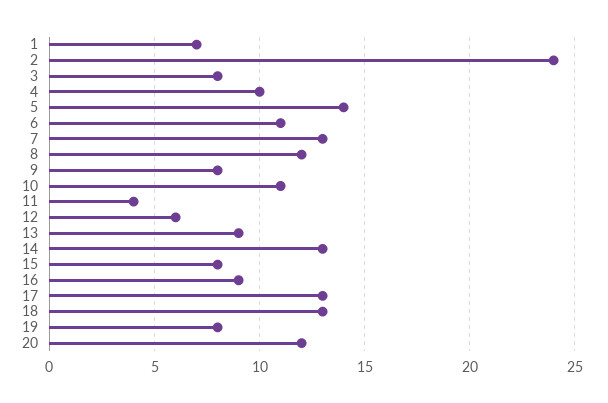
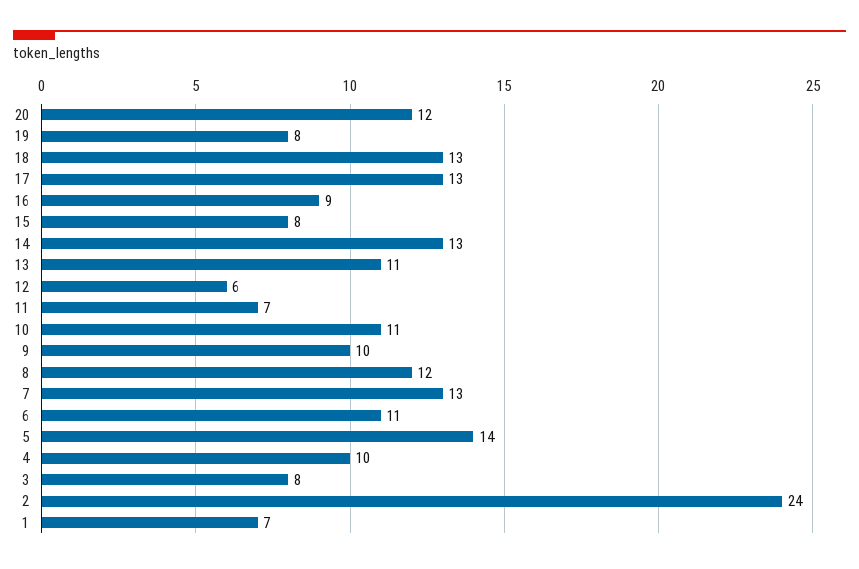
9: 8 -> 10
11: 4 -> 7
13: 9 -> 11

